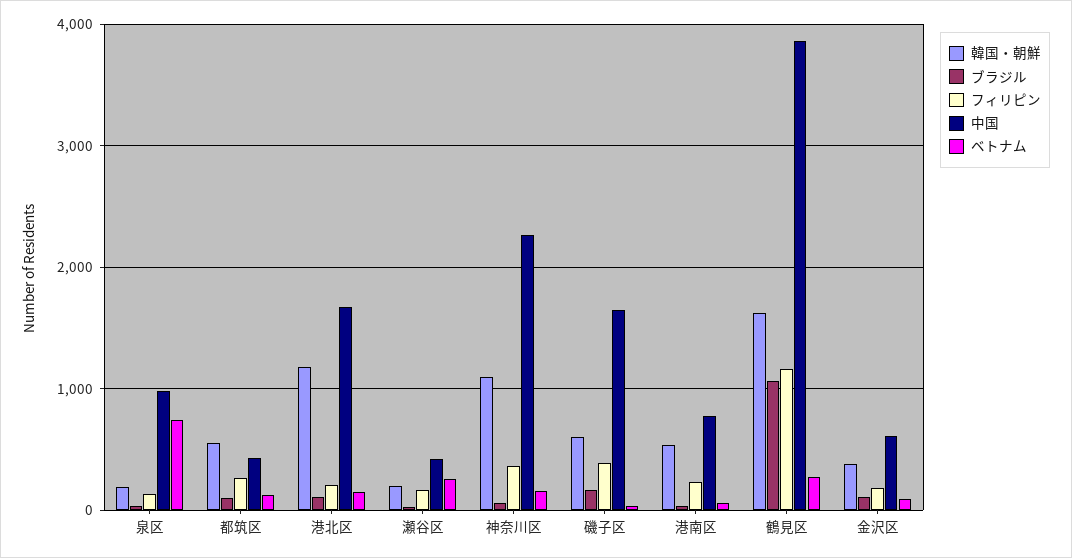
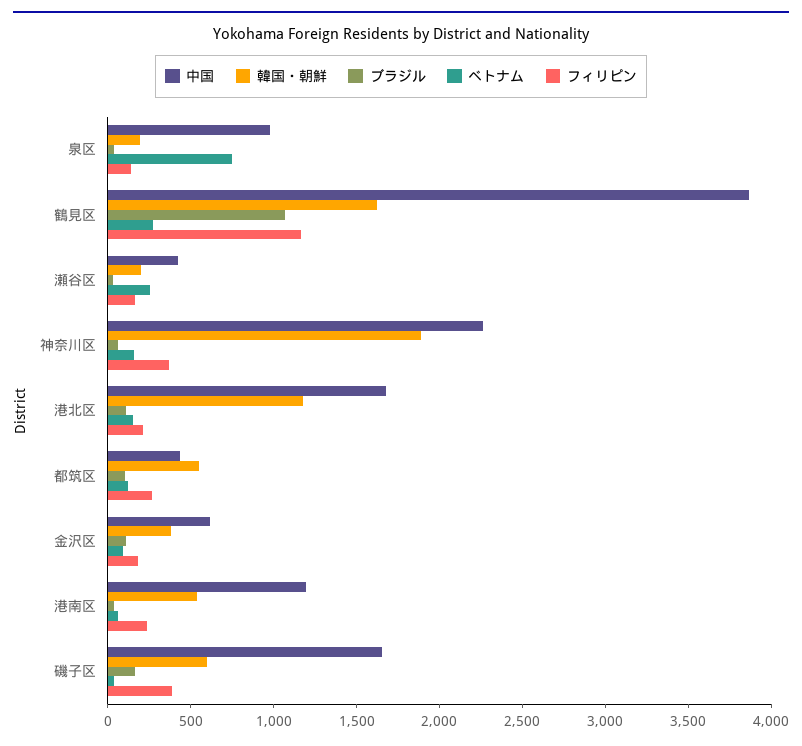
韓国・朝鮮, 神奈川区: 1100 -> 1900
中国, 港南区: 800 -> 1200

